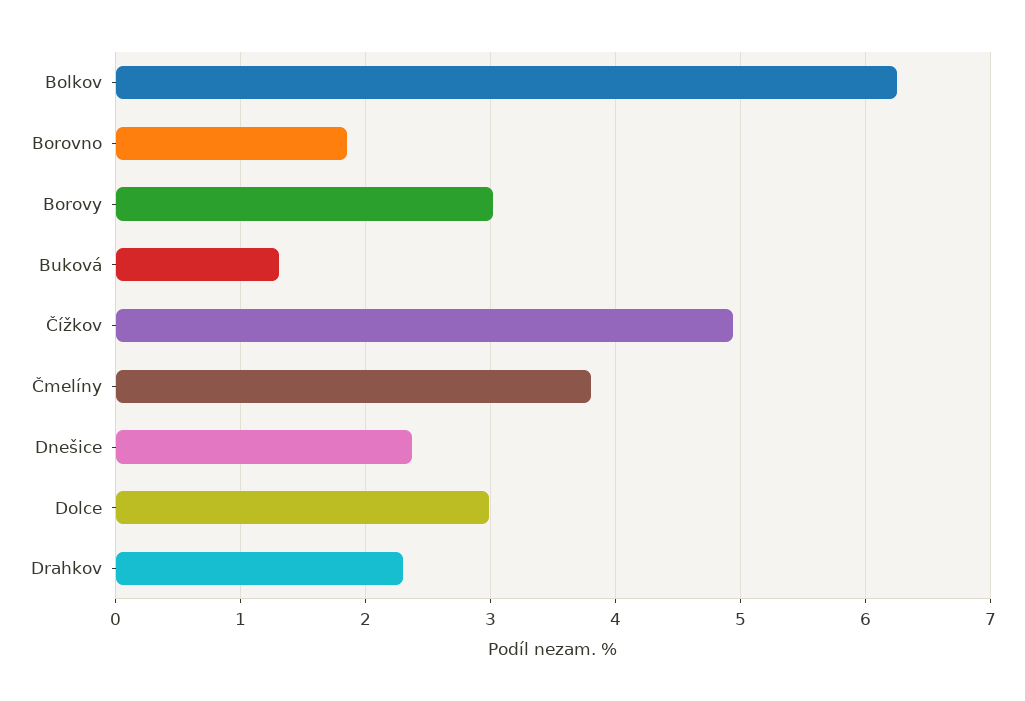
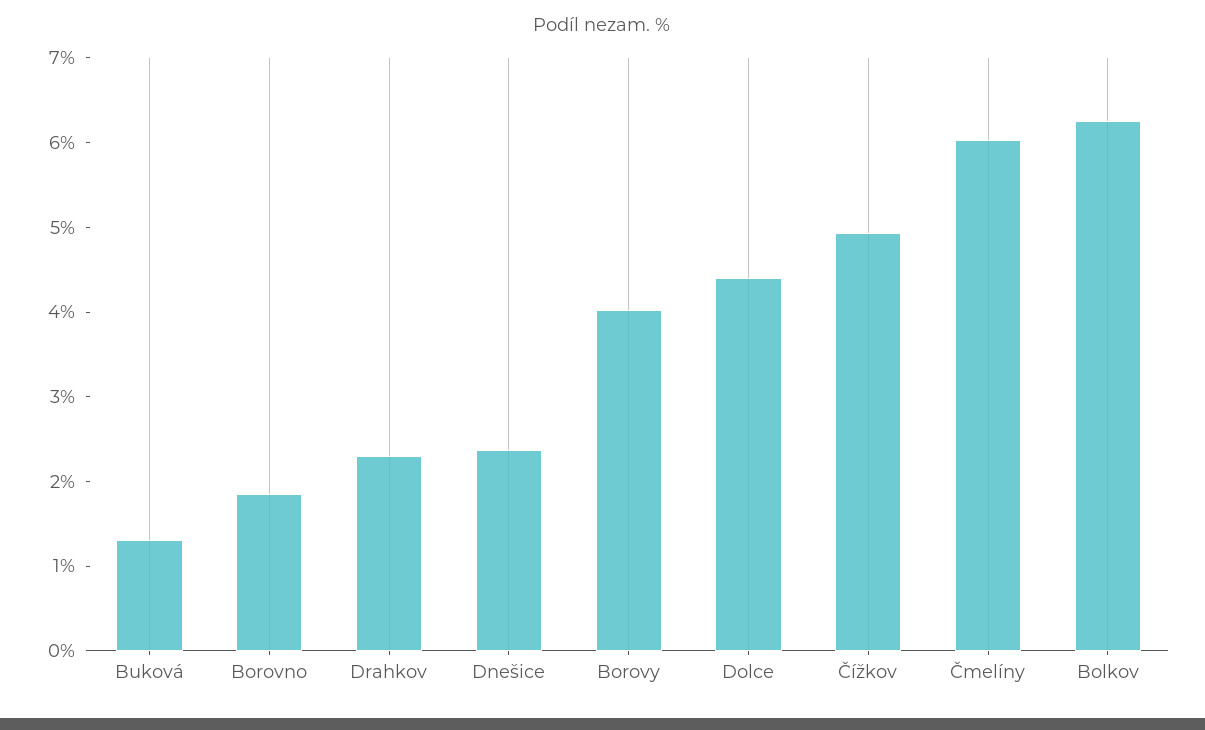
Borovy: 3 -> 4
Čmelíny: 3.8 -> 6
Dolce: 3 -> 4.4

